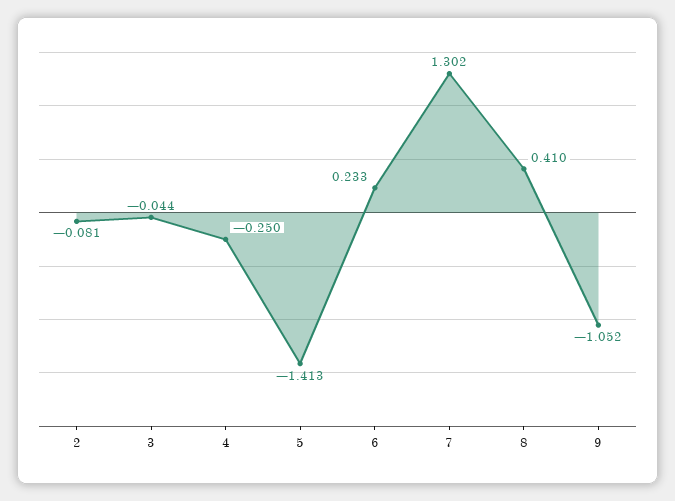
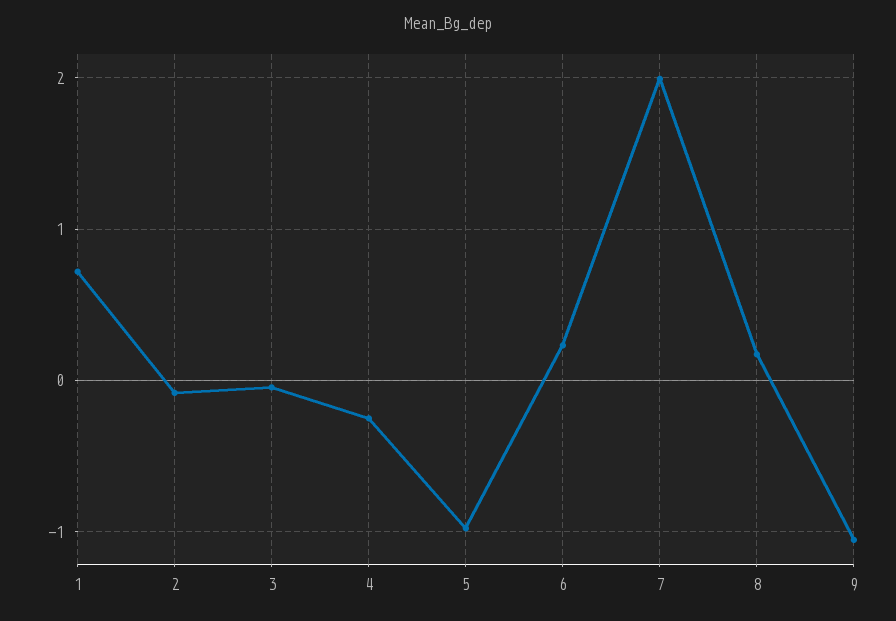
5: -1.413 -> -1
7: 1.302 -> 2
8: 0.41 -> 0.2
1: none -> 0.7

